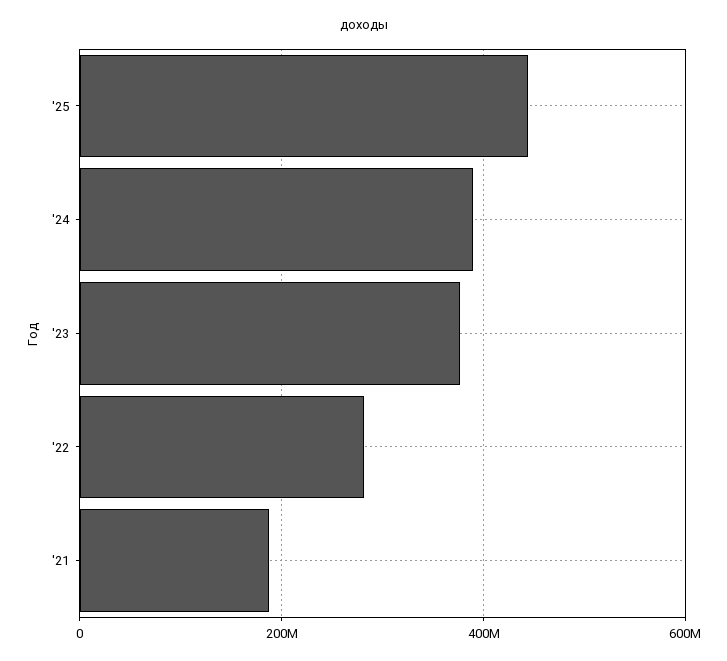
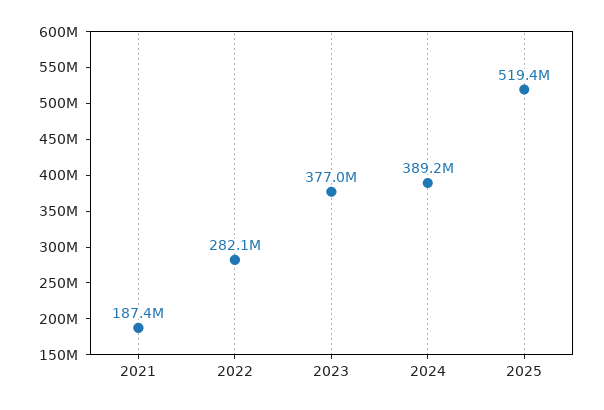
'25: 440000000 -> 519400000

